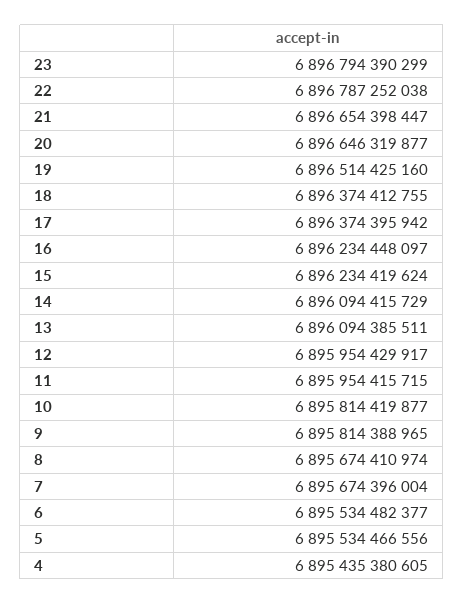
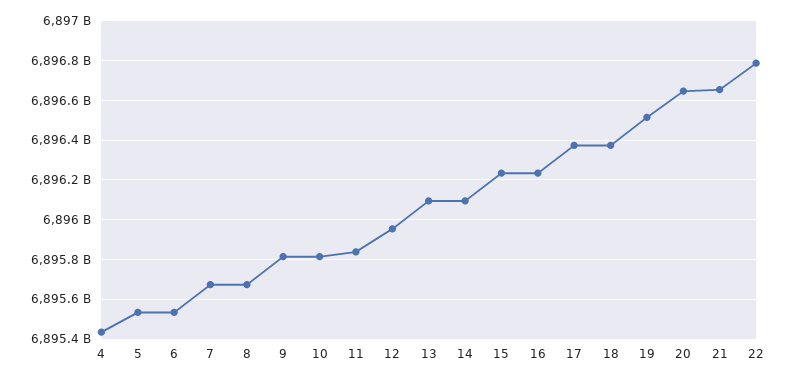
23: 6896794390299 -> none
11: 6895954415715 -> 6895850000000

